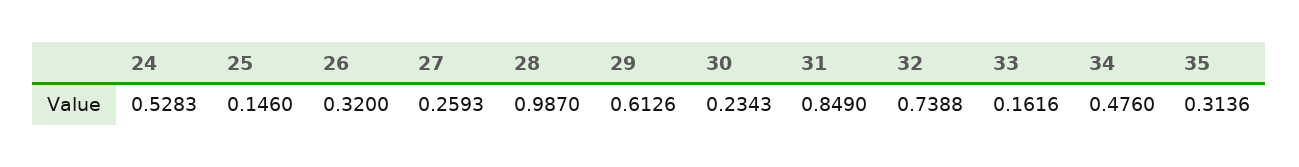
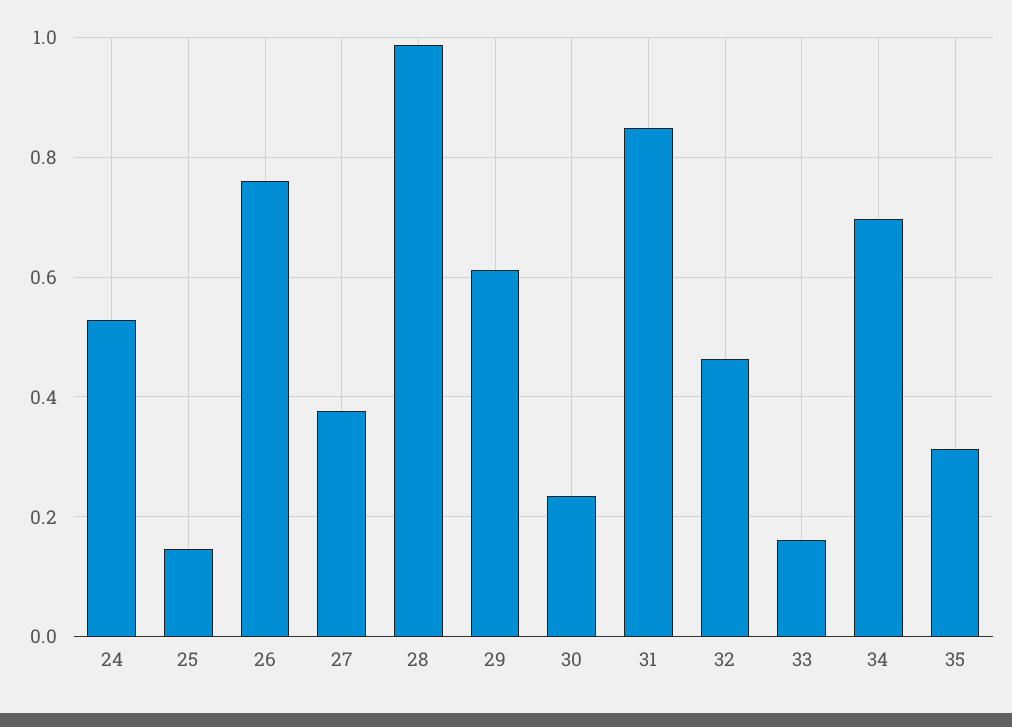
26: 0.32 -> 0.76
27: 0.2593 -> 0.38
32: 0.7388 -> 0.46
34: 0.476 -> 0.7

